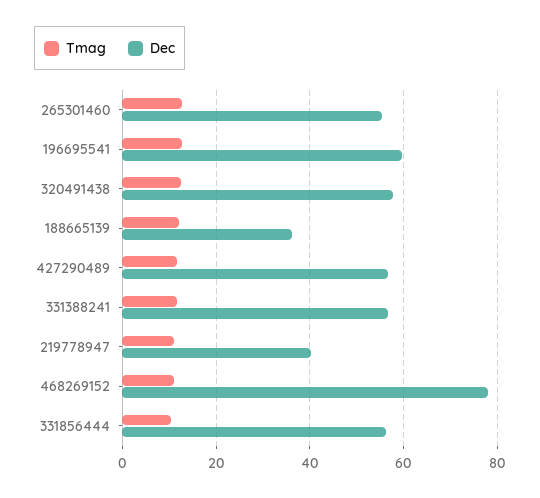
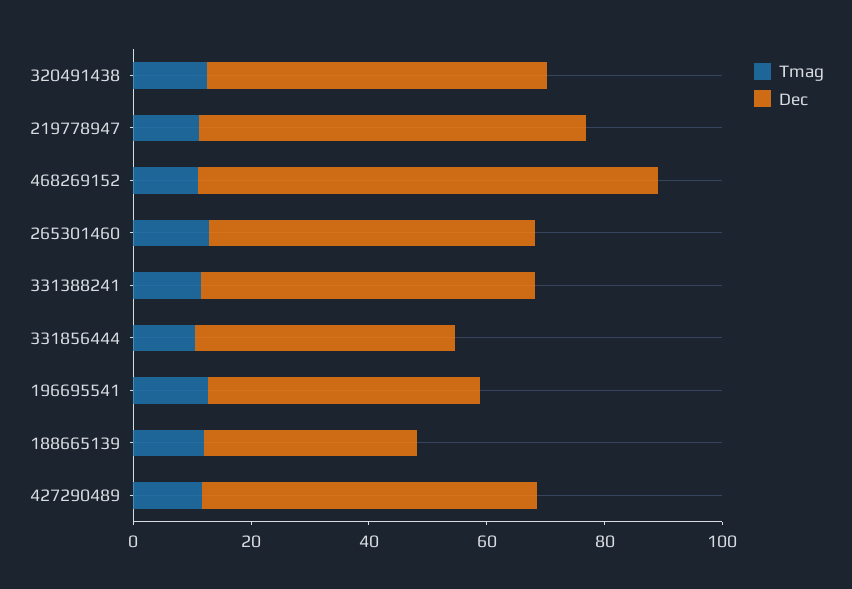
Dec, 196695541: 60 -> 45
Dec, 219778947: 40 -> 65
Dec, 331856444: 56 -> 45

